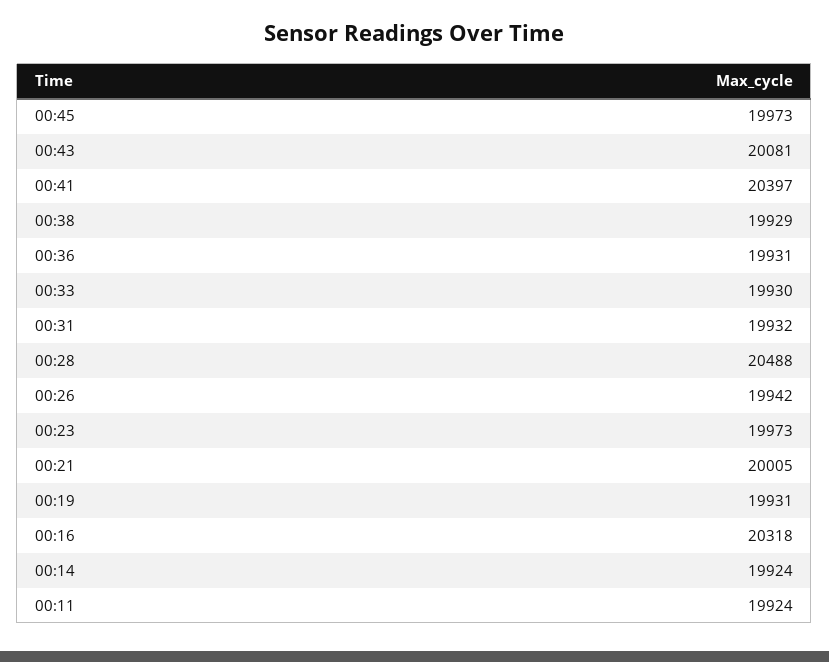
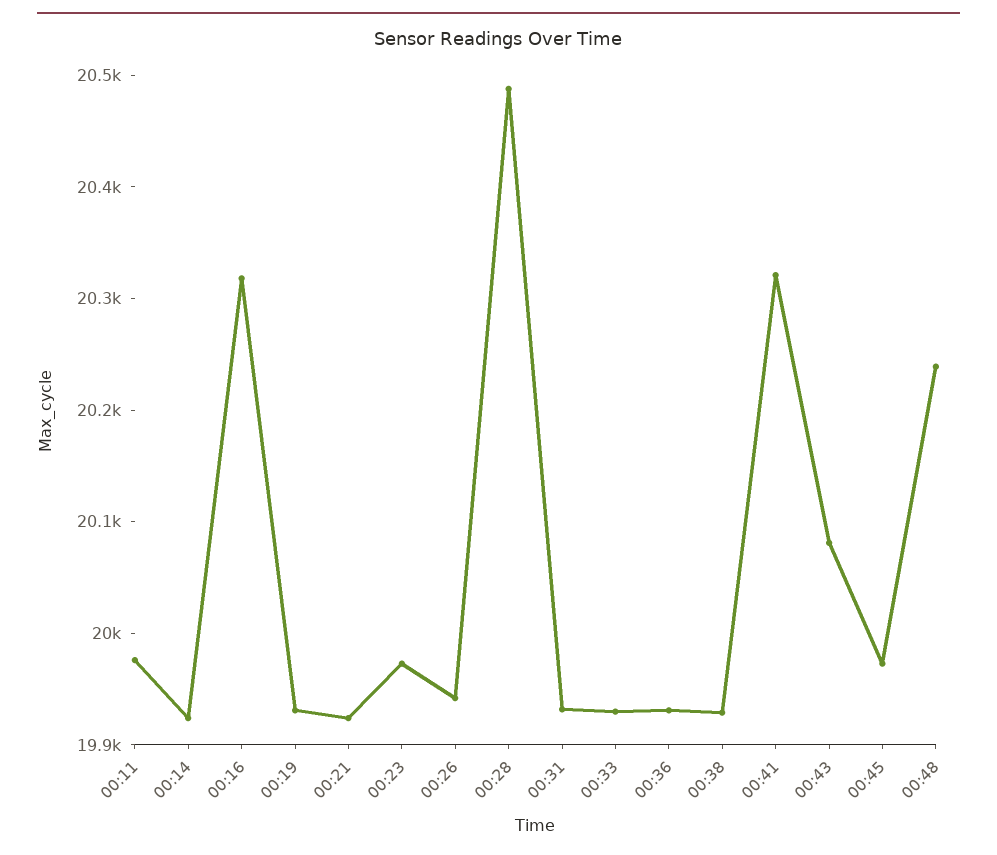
00:41: 20397 -> 20320
00:21: 20005 -> 19920
00:11: 19924 -> 19980
00:48: none -> 20240

